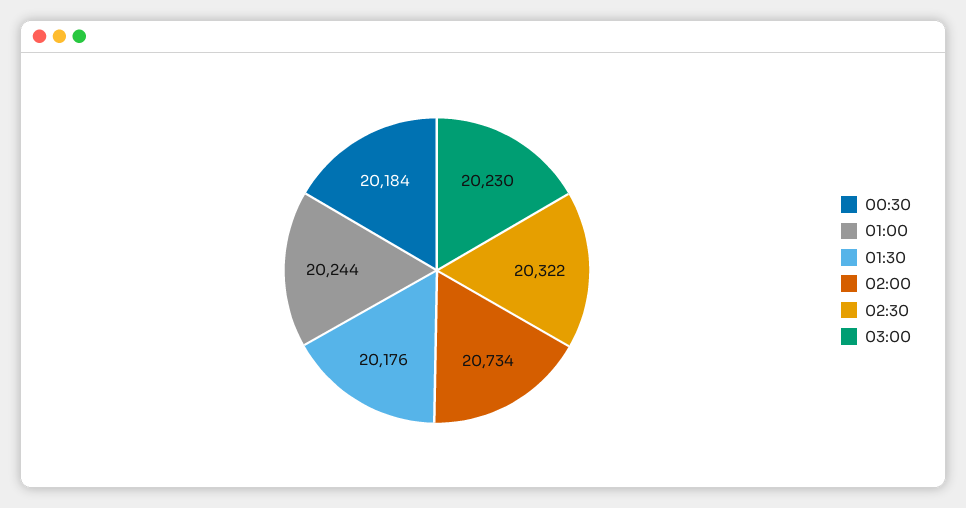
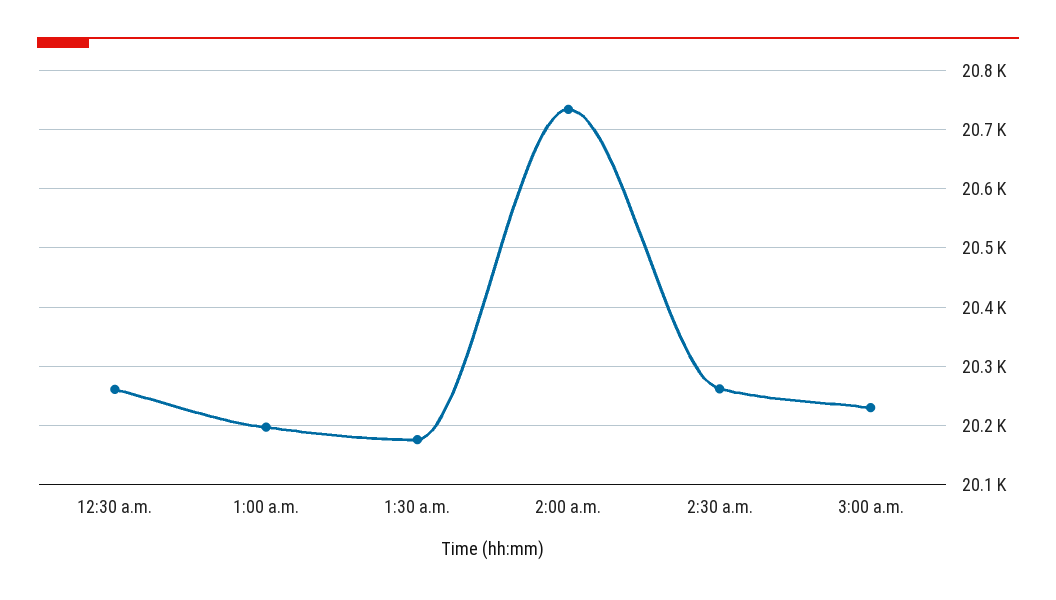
00:30: 20184 -> 20260
01:00: 20244 -> 20200
02:30: 20322 -> 20260

